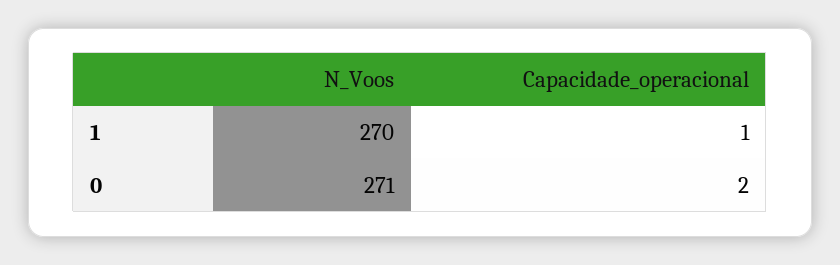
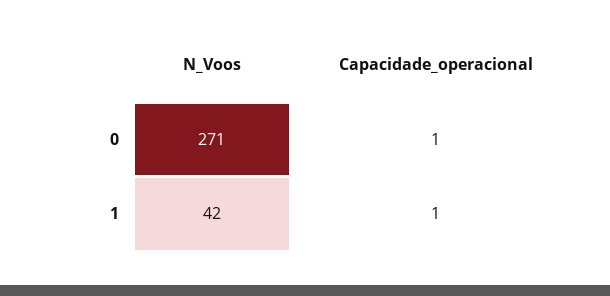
N_Voos, 1: 270 -> 42
Capacidade_operacional, 0: 2 -> 1

